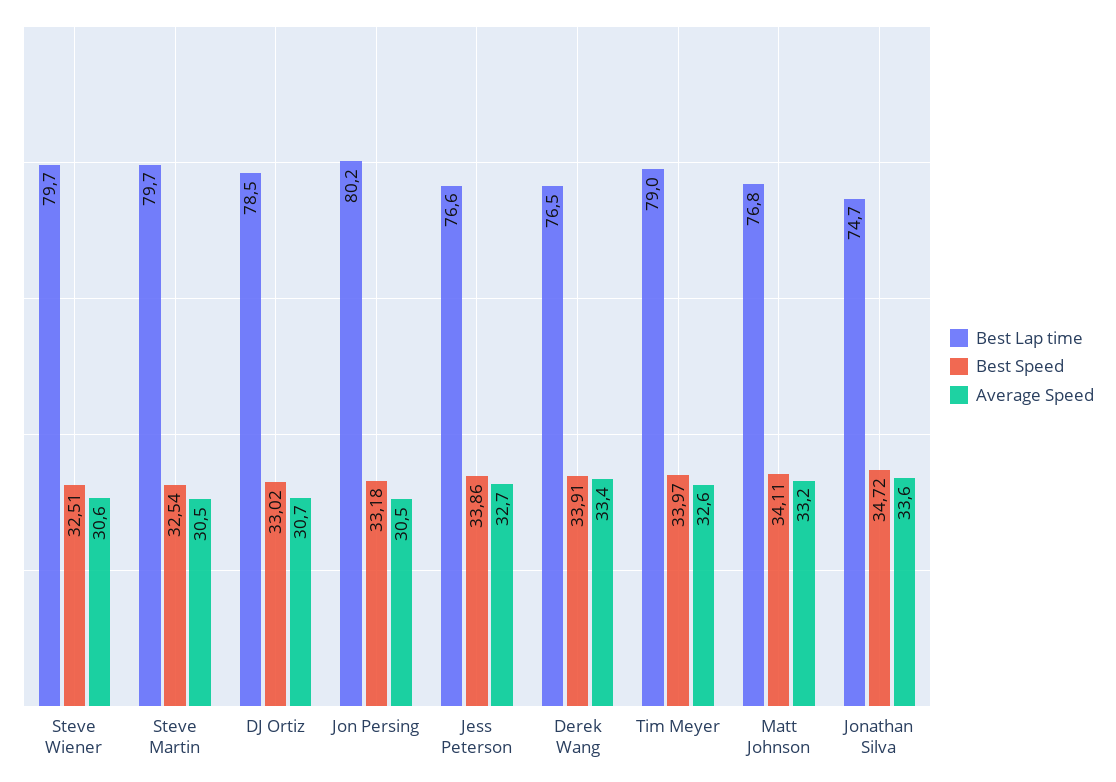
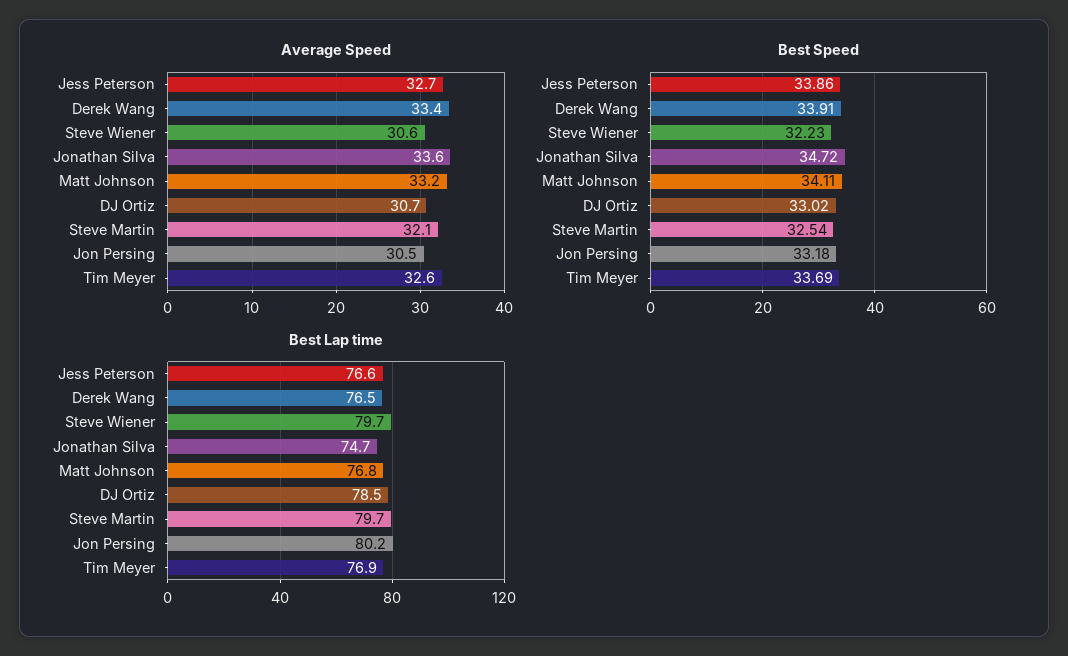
Best Speed, Steve Wiener: 32.51 -> 32.23
Average Speed, Steve Martin: 30.5 -> 32.1
Best Lap time, Tim Meyer: 79 -> 76.9
Best Speed, Tim Meyer: 33.97 -> 33.69

